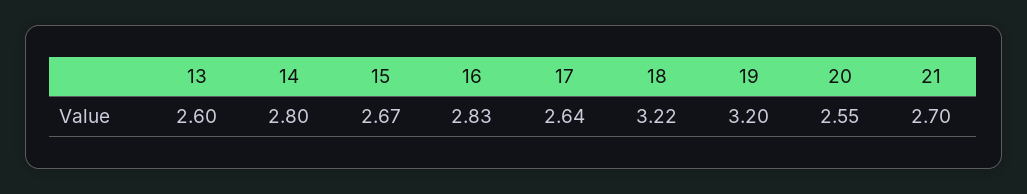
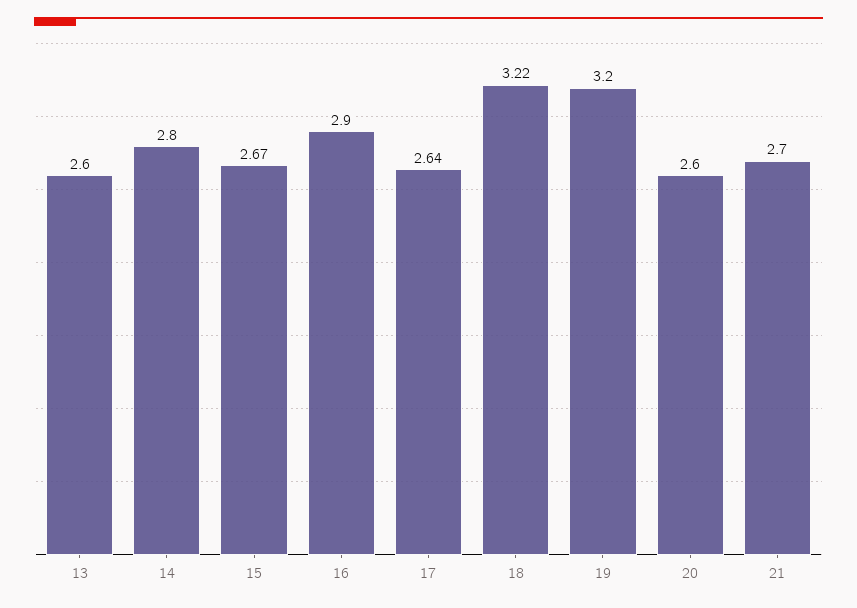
16: 2.83 -> 2.9
20: 2.55 -> 2.6

